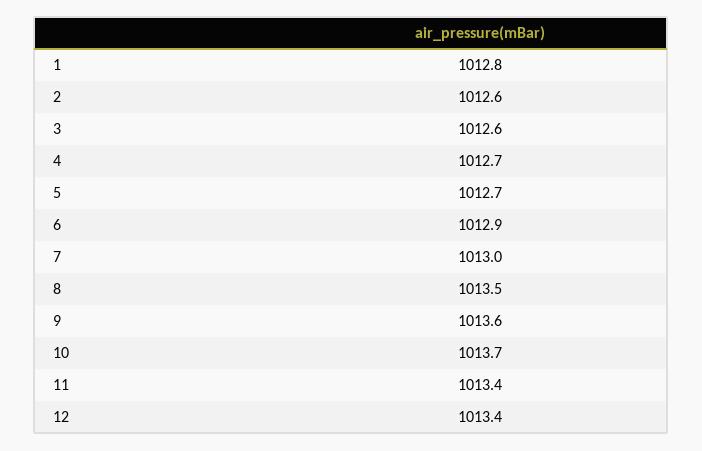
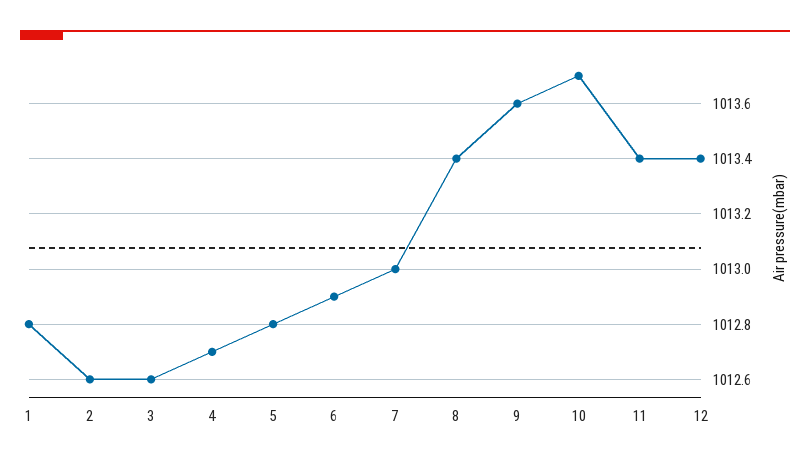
5: 1012.7 -> 1012.8
8: 1013.5 -> 1013.4

